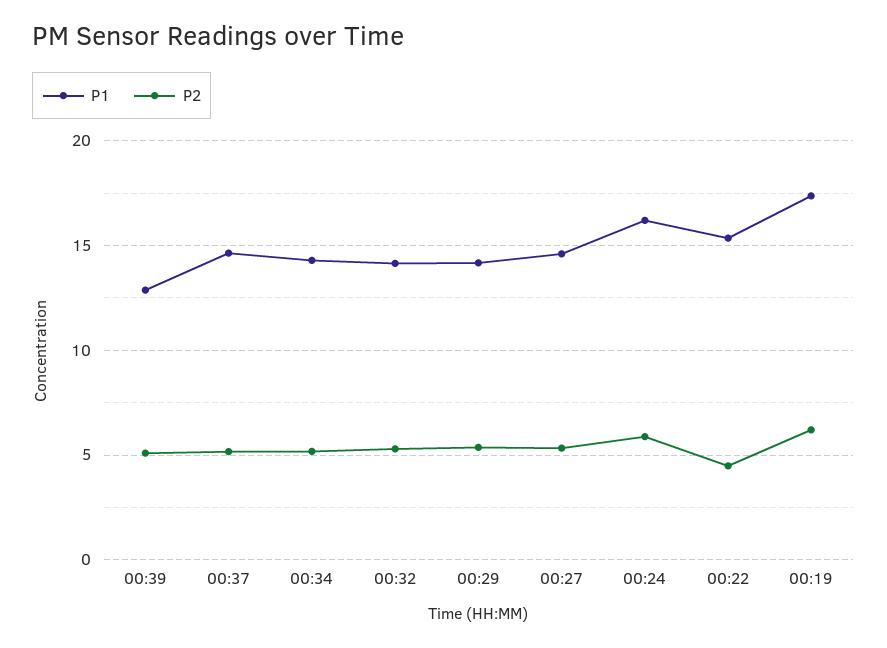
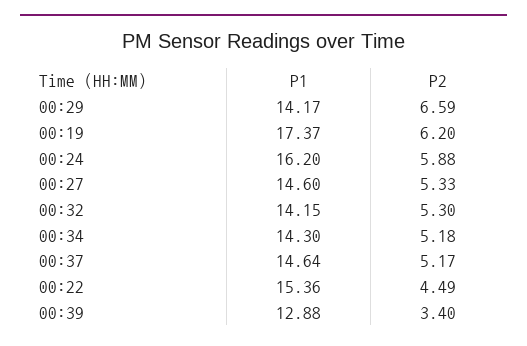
P2, 00:39: 5 -> 3.4
P2, 00:29: 5.5 -> 6.59

